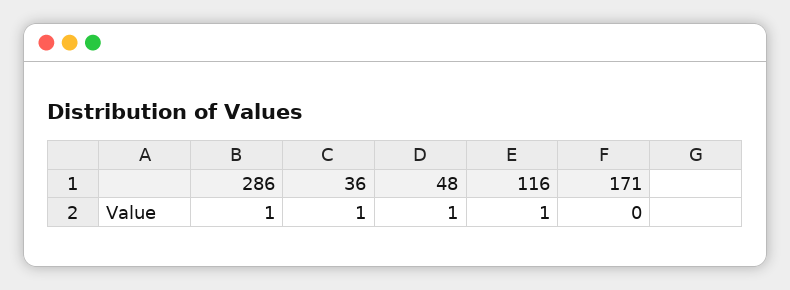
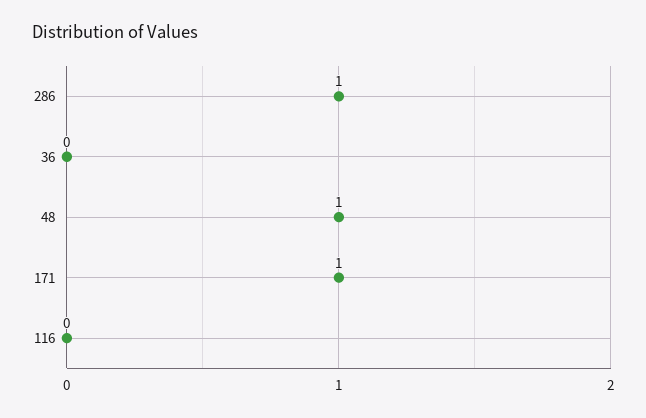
36: 1 -> 0
116: 1 -> 0
171: 0 -> 1

